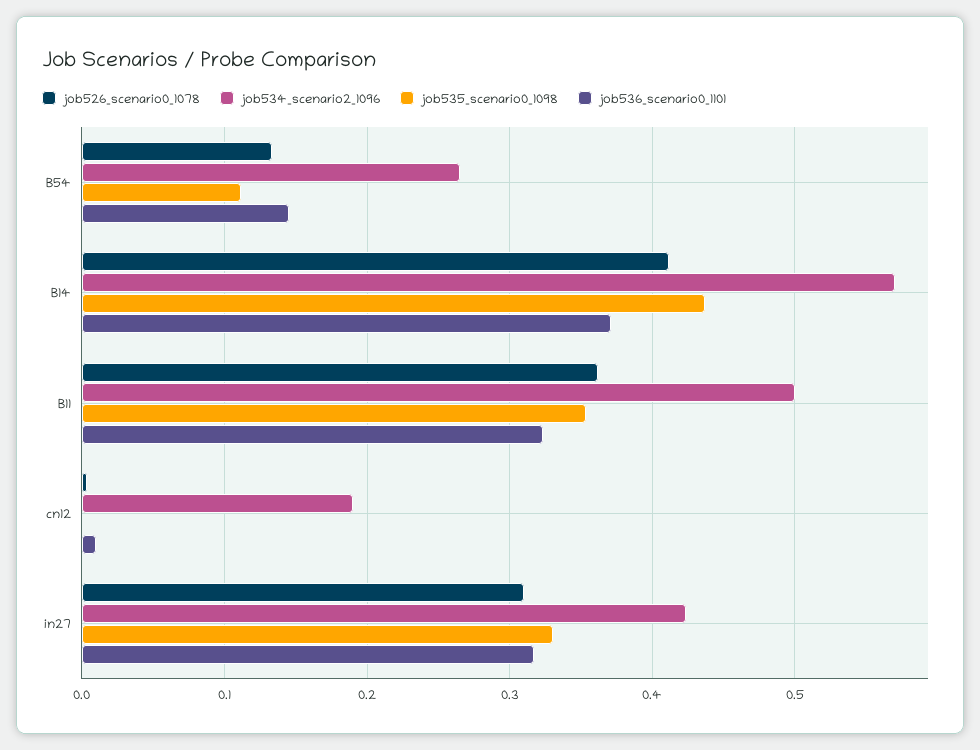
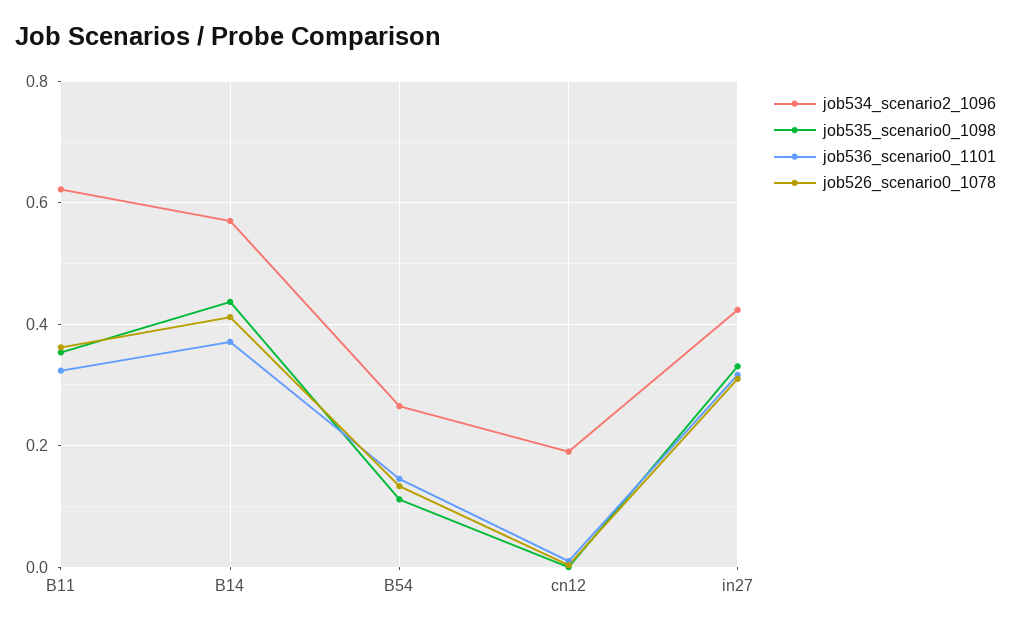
job534_scenario2_1096, B11: 0.5 -> 0.62

